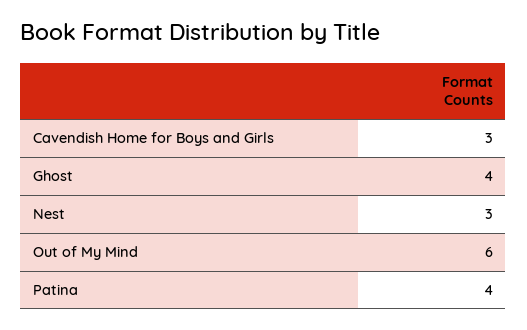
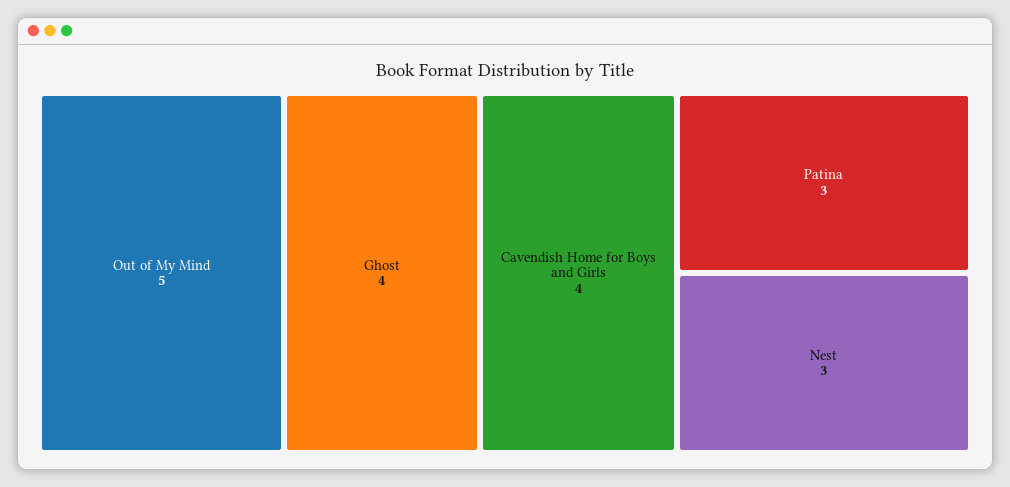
Cavendish Home for Boys and Girls: 3 -> 4
Out of My Mind: 6 -> 5
Patina: 4 -> 3

